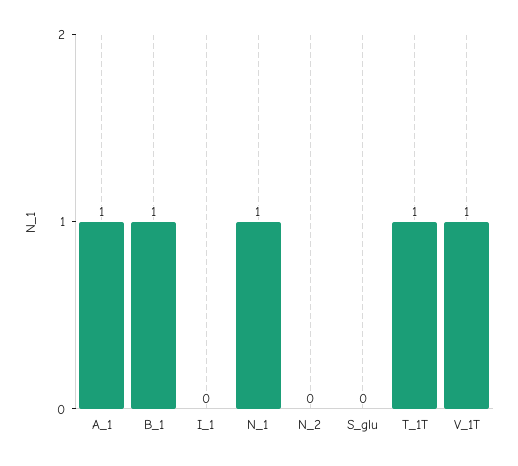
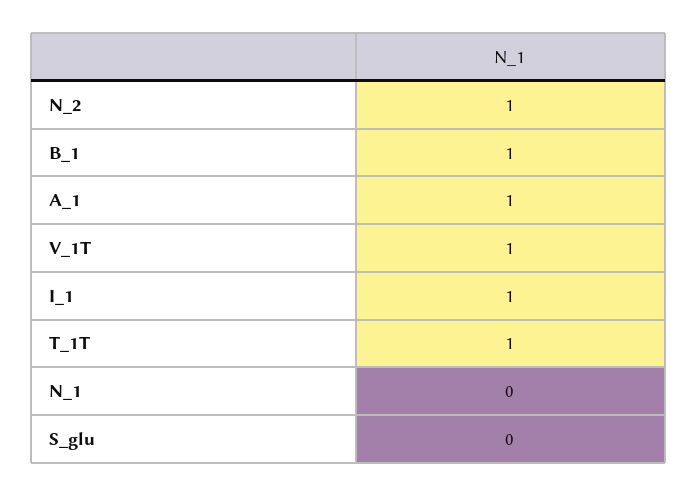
I_1: 0 -> 1
N_1: 1 -> 0
N_2: 0 -> 1

